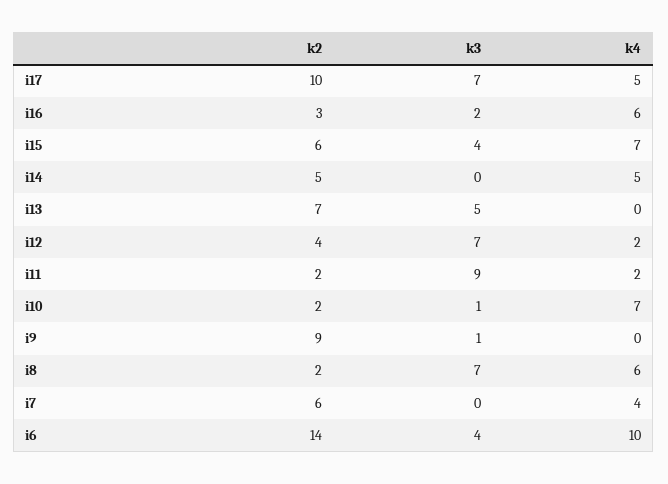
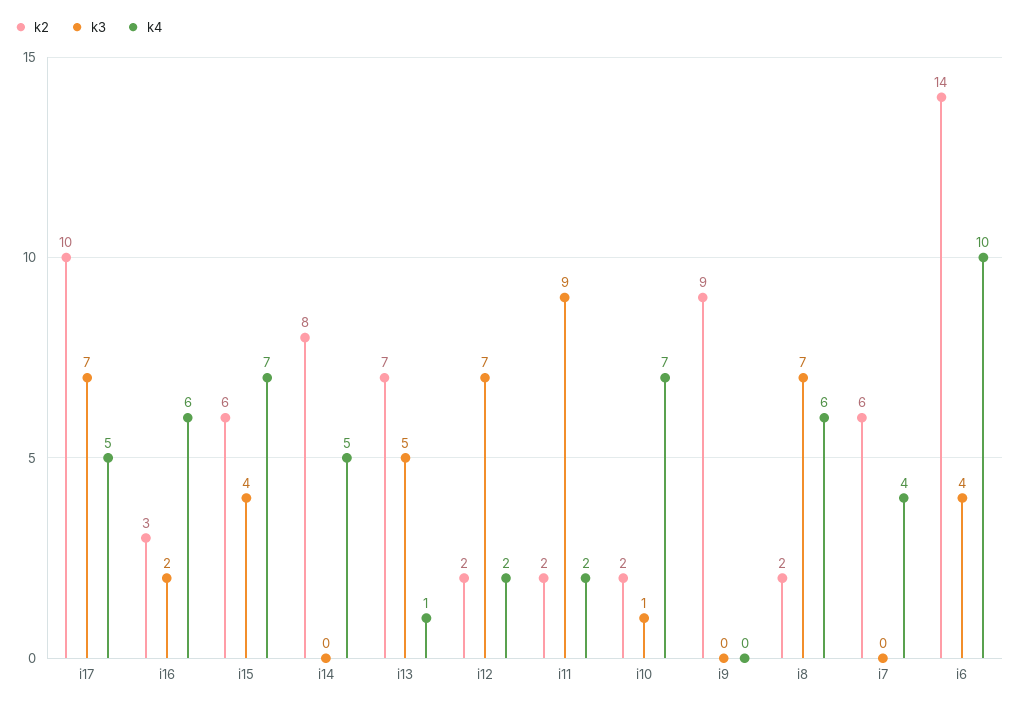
k2, i14: 5 -> 8
k4, i13: 0 -> 1
k2, i12: 4 -> 2
k3, i9: 1 -> 0

